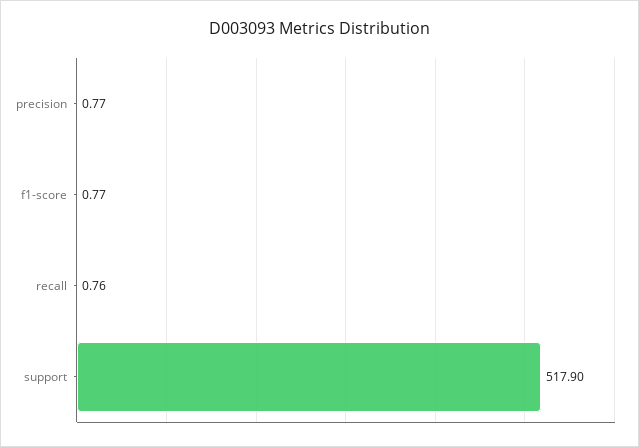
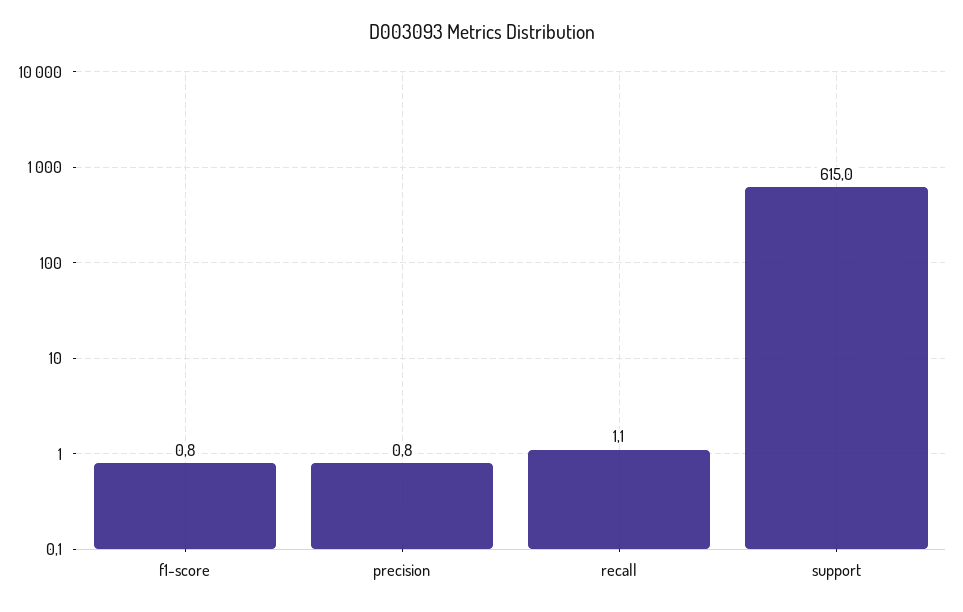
recall: 0.76 -> 1.1
support: 517.9 -> 615

